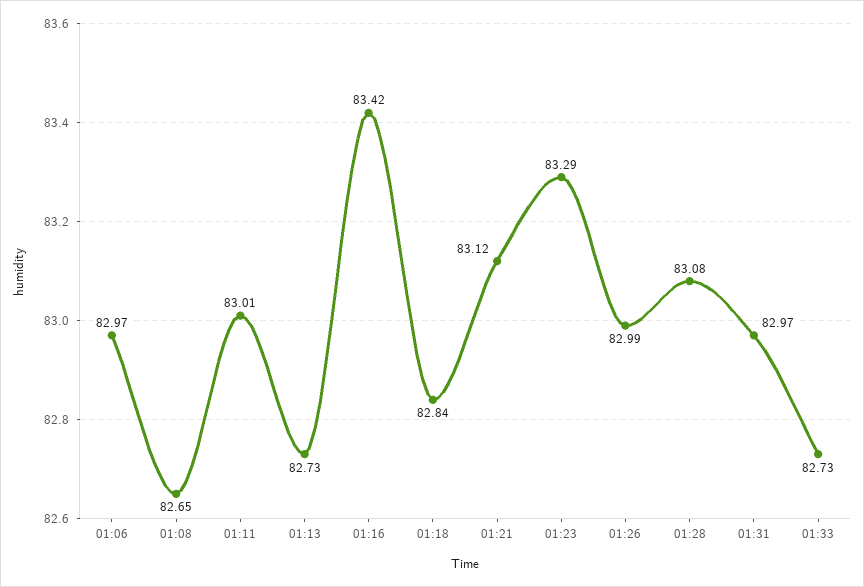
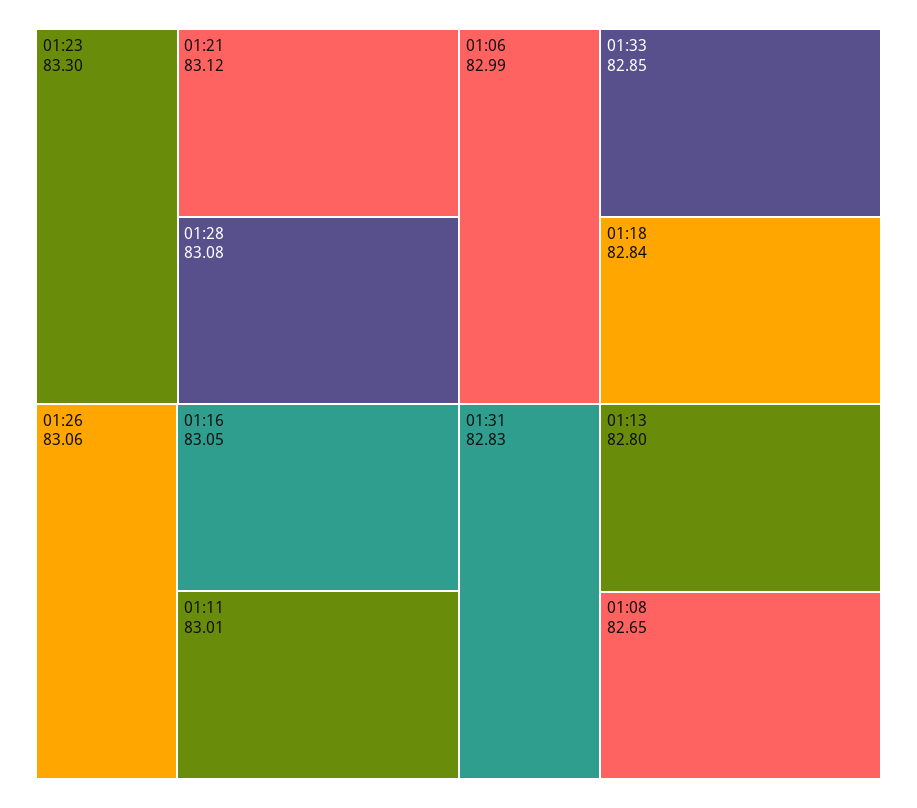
01:06: 82.97 -> 82.99
01:13: 82.73 -> 82.8
01:16: 83.42 -> 83.05
01:23: 83.29 -> 83.3
01:26: 82.99 -> 83.06
01:31: 82.97 -> 82.83
01:33: 82.73 -> 82.85

